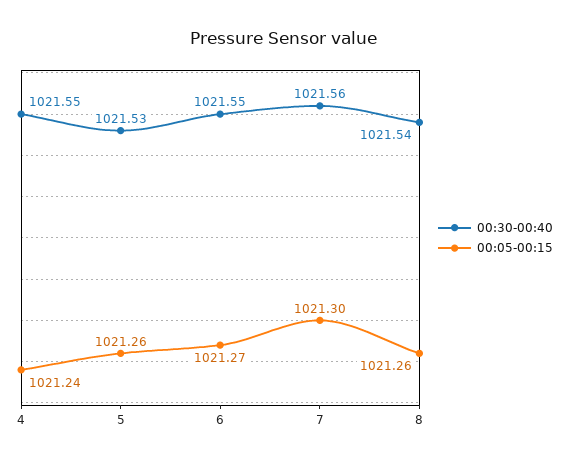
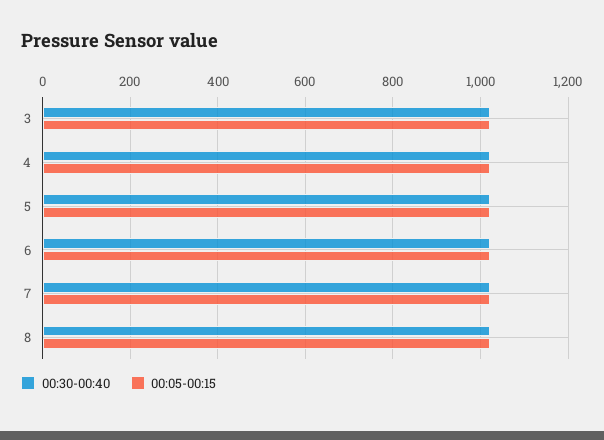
00:30-00:40, 3: none -> 1020
00:05-00:15, 3: none -> 1020

